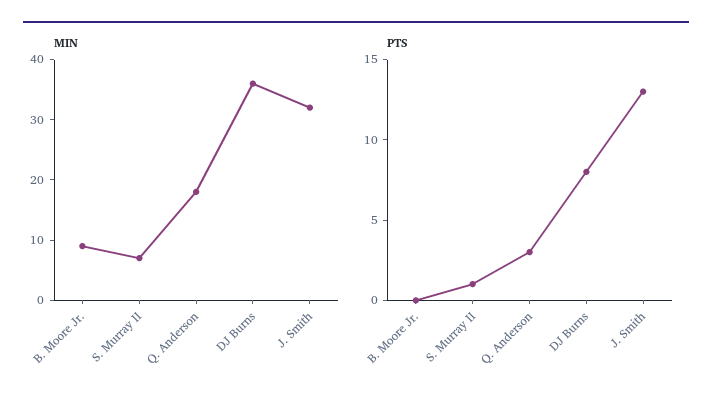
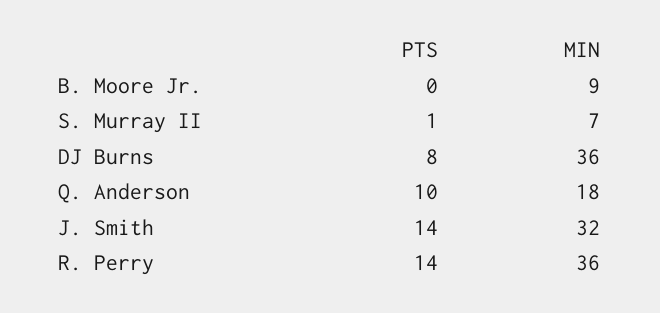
PTS, Q. Anderson: 3 -> 10
PTS, J. Smith: 13 -> 14
PTS, R. Perry: none -> 14
MIN, R. Perry: none -> 36

